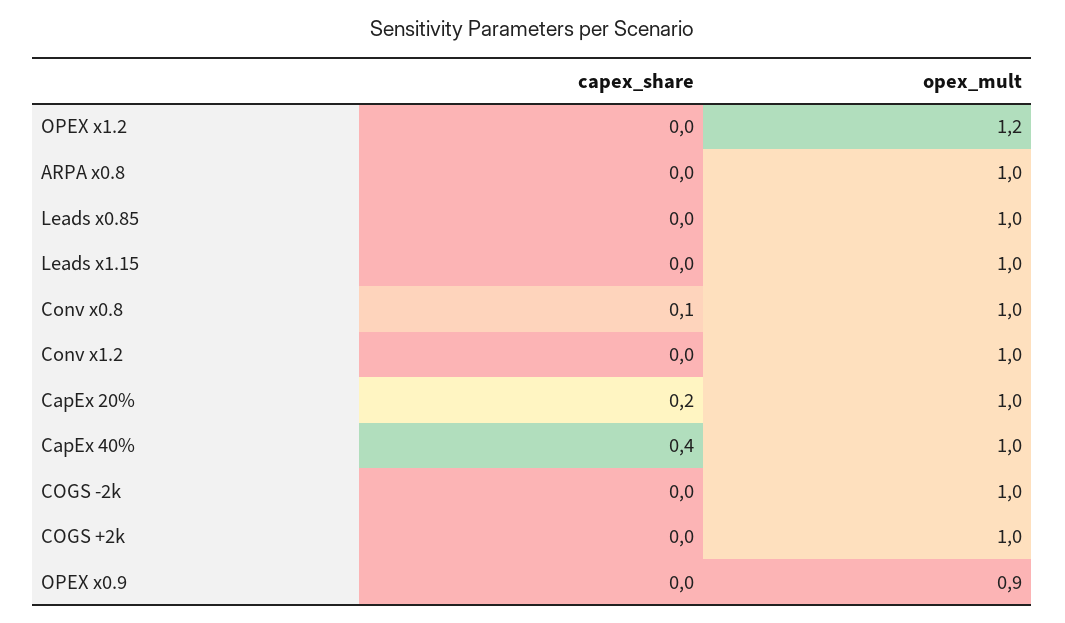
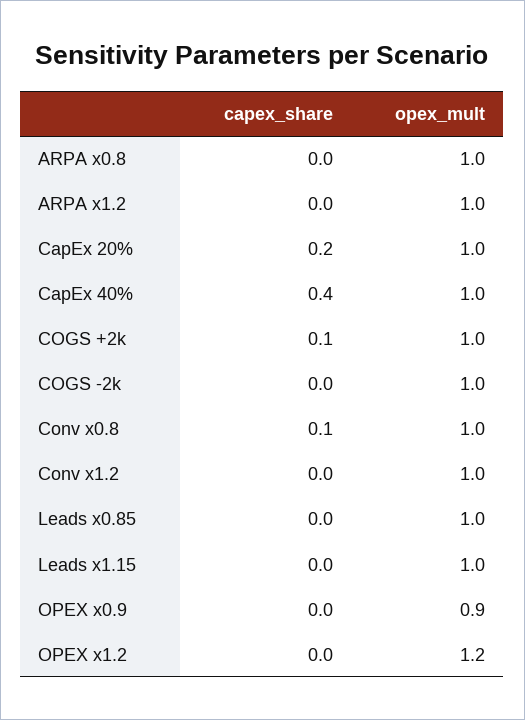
capex_share, COGS +2k: 0 -> 0.1
capex_share, ARPA x1.2: none -> 0
opex_mult, ARPA x1.2: none -> 1

